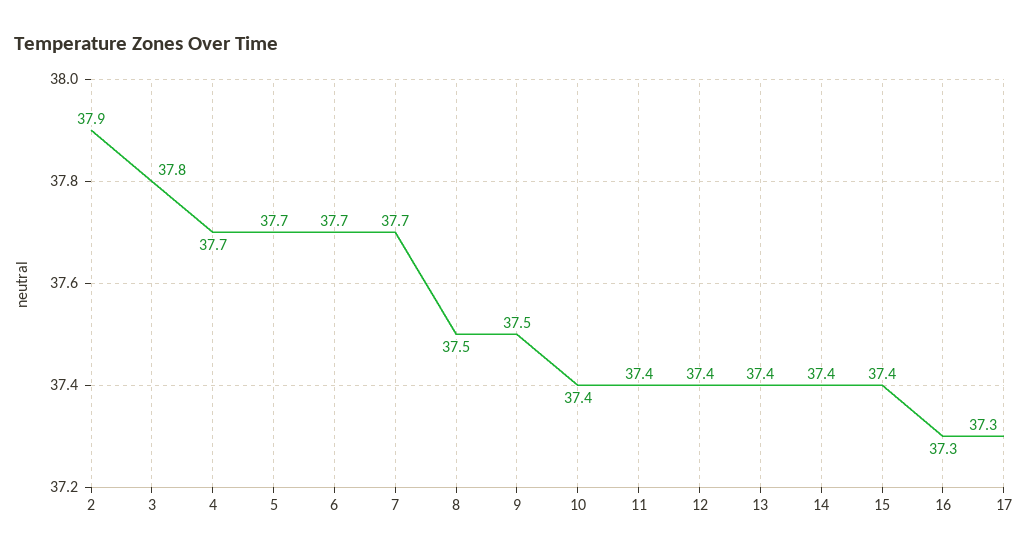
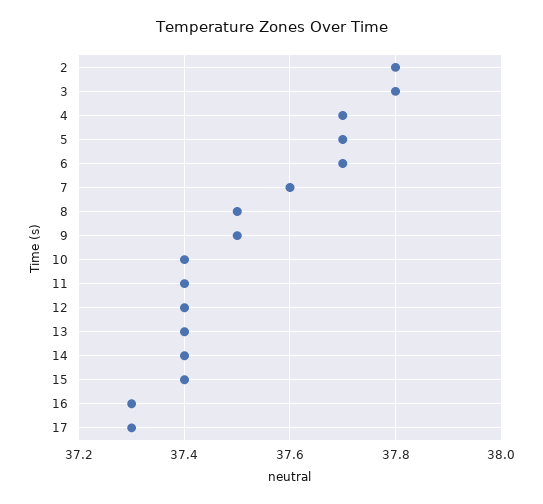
2: 37.9 -> 37.8
7: 37.7 -> 37.6

